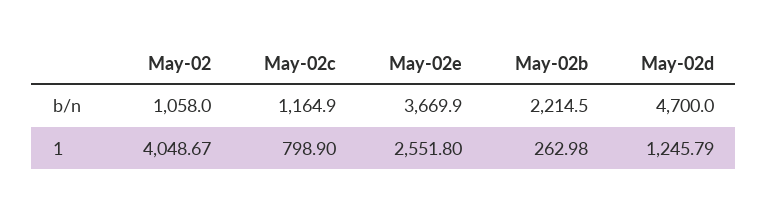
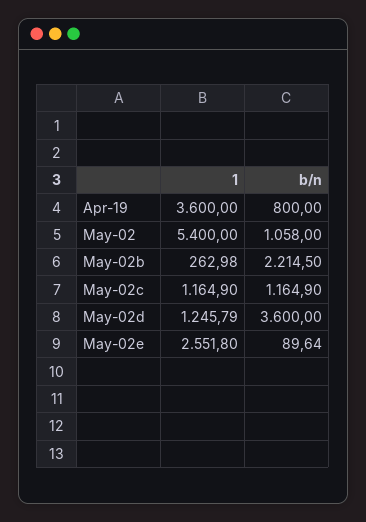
May-02e, b/n: 3669.9 -> 89.64
May-02d, b/n: 4700 -> 3600
May-02, 1: 4048.67 -> 5400
May-02c, 1: 798.9 -> 1164.9
Apr-19, 1: none -> 3600
Apr-19, b/n: none -> 800

